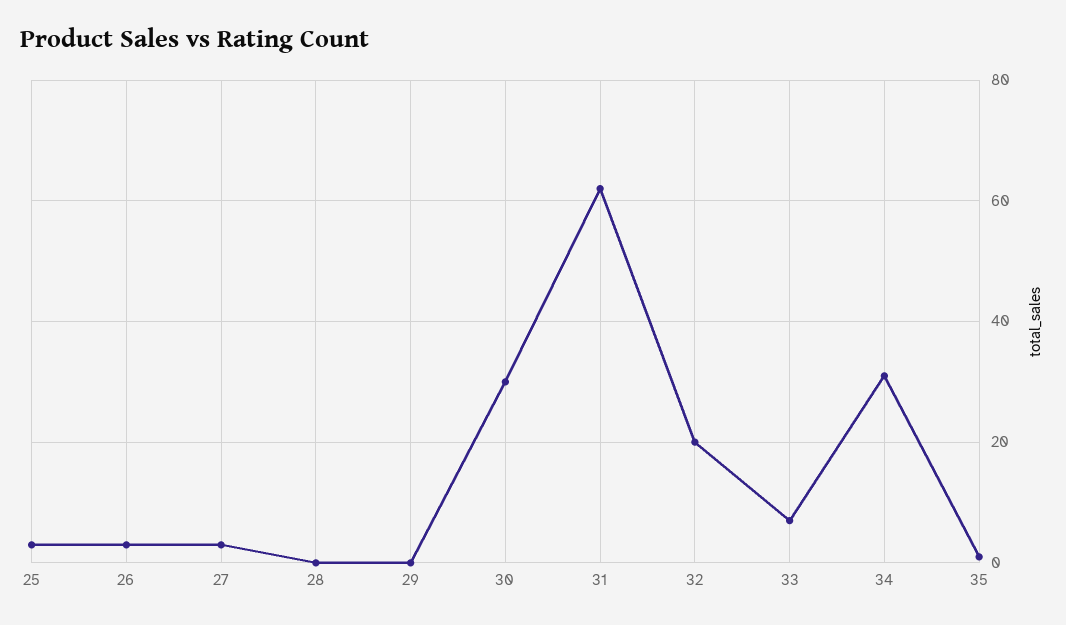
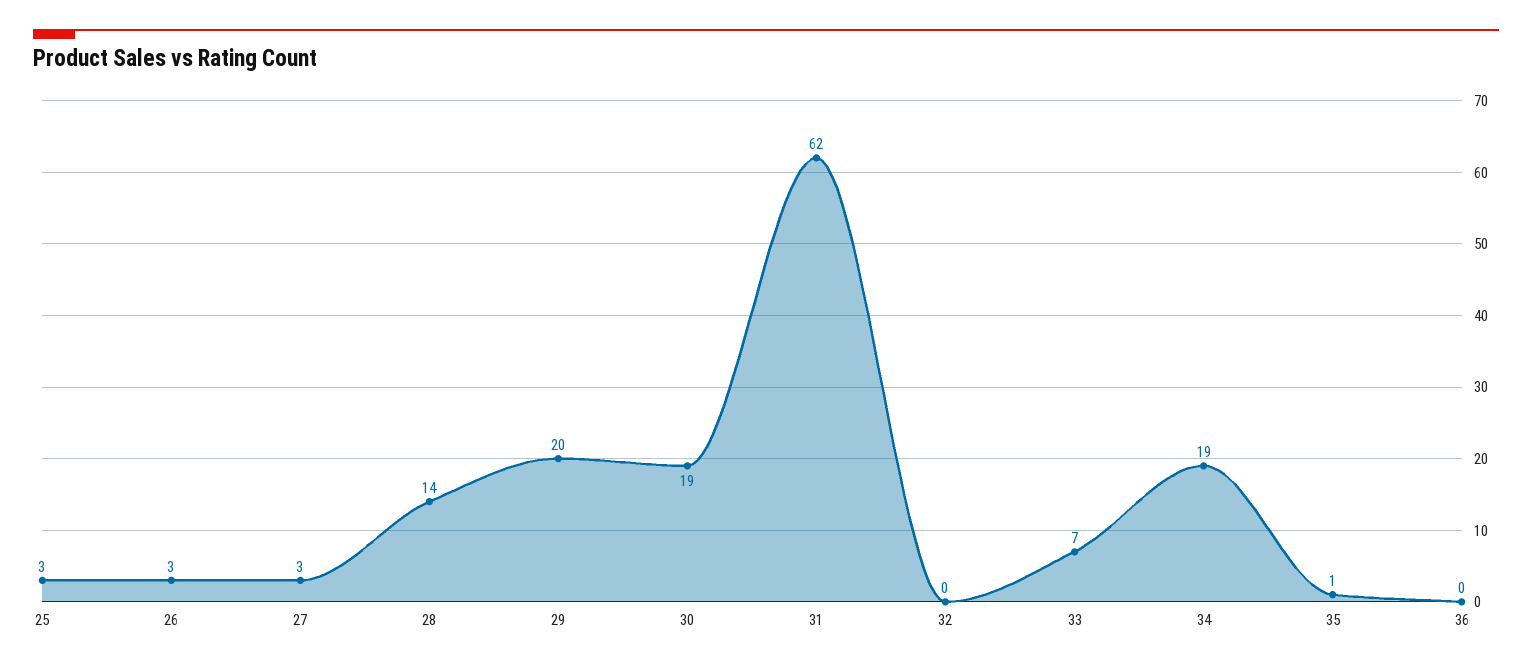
28: 0 -> 14
29: 0 -> 20
30: 30 -> 19
32: 20 -> 0
34: 30 -> 19
36: none -> 0

